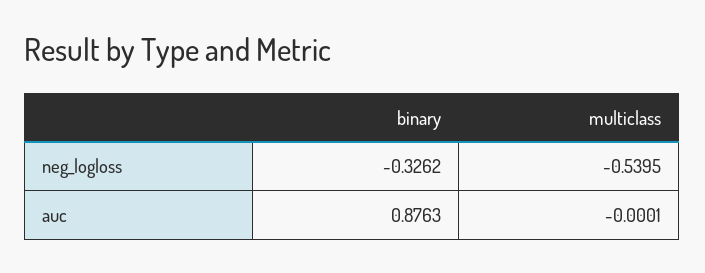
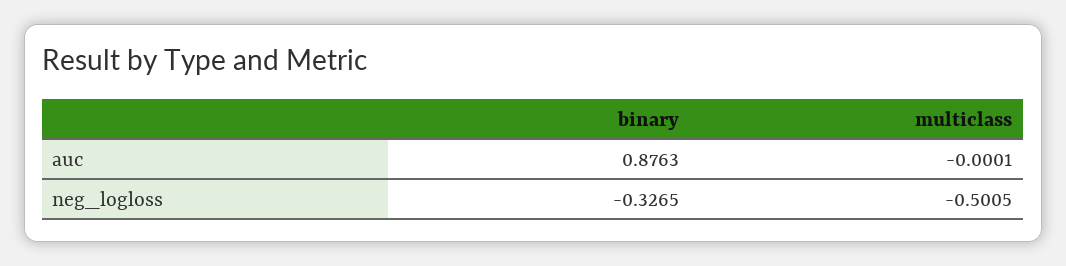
binary, neg_logloss: -0.3262 -> -0.3265
multiclass, neg_logloss: -0.5395 -> -0.5005

